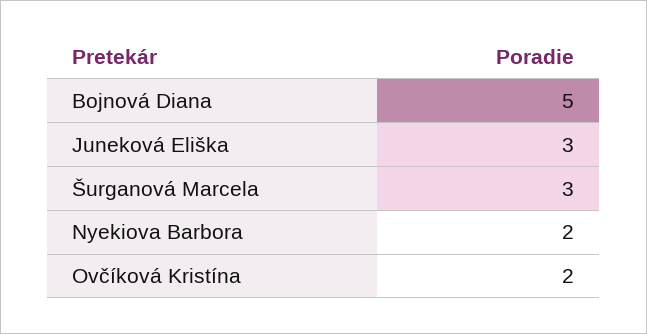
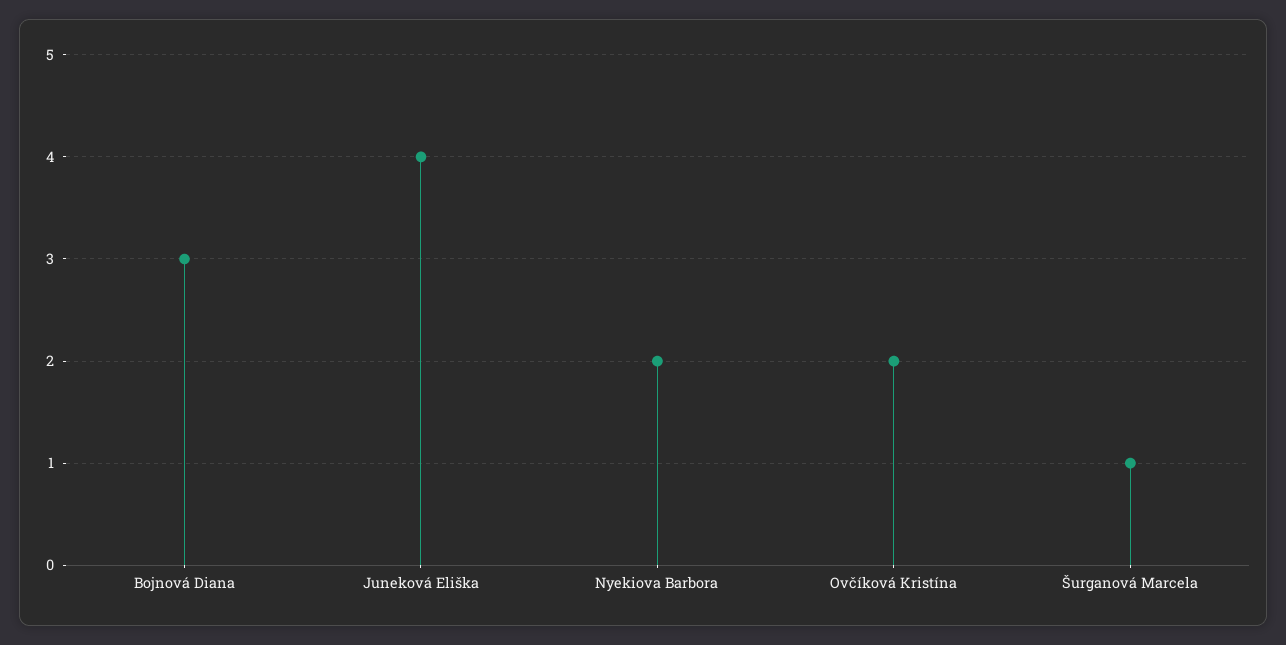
Bojnová Diana: 5 -> 3
Juneková Eliška: 3 -> 4
Šurganová Marcela: 3 -> 1

